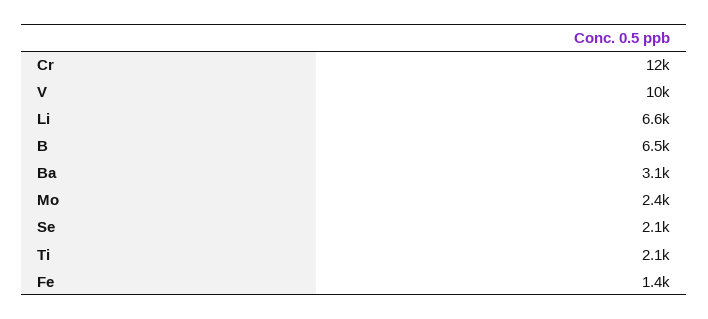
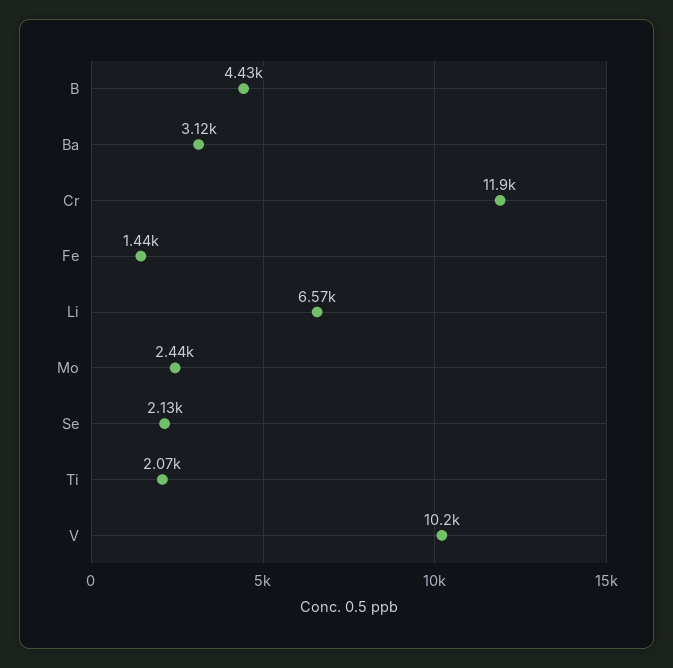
B: 6500 -> 4430

